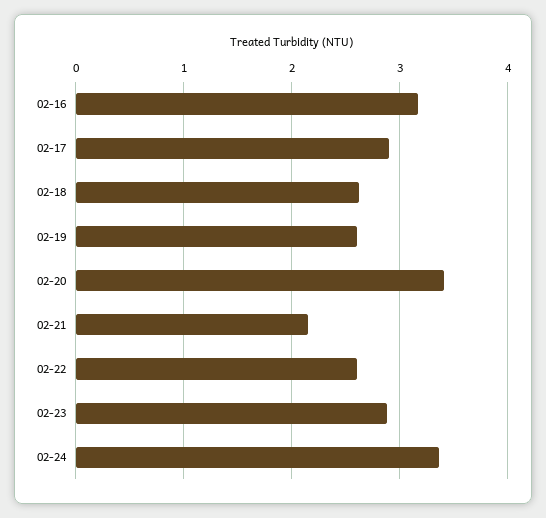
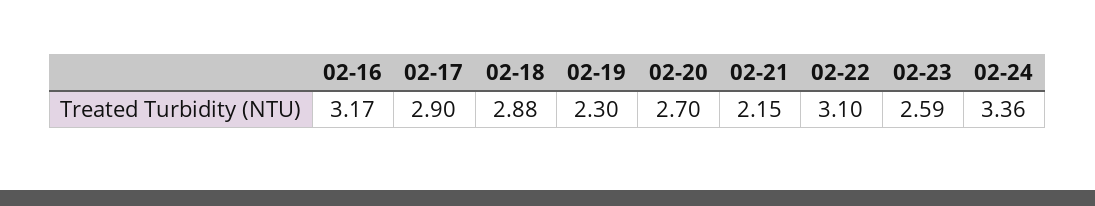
02-18: 2.6 -> 2.88
02-19: 2.6 -> 2.3
02-20: 3.4 -> 2.7
02-22: 2.6 -> 3.1
02-23: 2.9 -> 2.59

